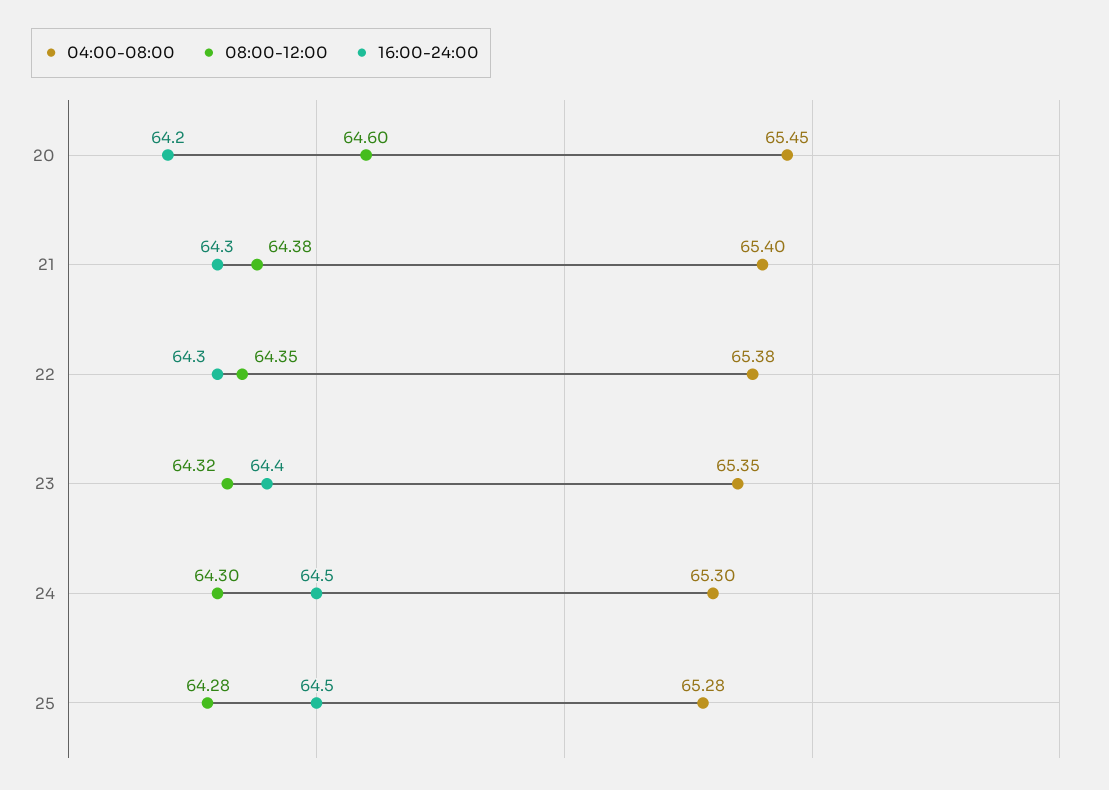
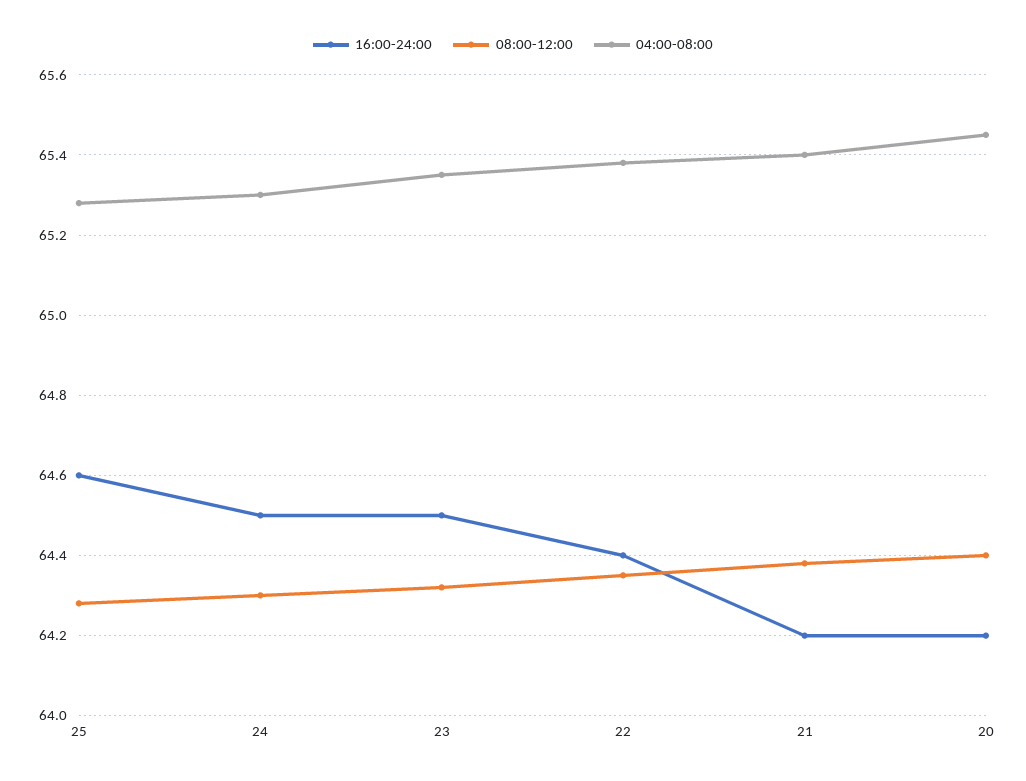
08:00-12:00, 20: 64.6 -> 64.4
16:00-24:00, 21: 64.3 -> 64.2
16:00-24:00, 22: 64.3 -> 64.4
16:00-24:00, 23: 64.4 -> 64.5
16:00-24:00, 25: 64.5 -> 64.6

